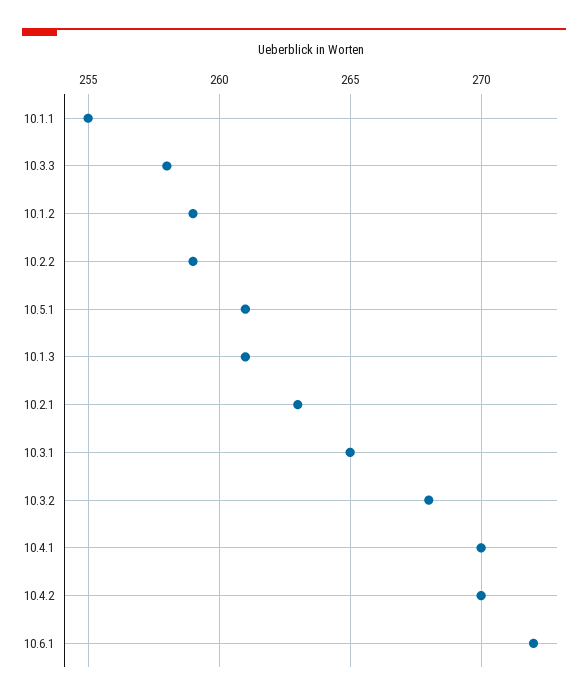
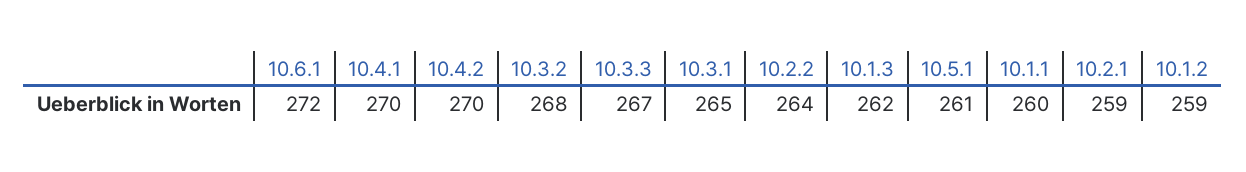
10.1.1: 255 -> 260
10.3.3: 258 -> 267
10.2.2: 259 -> 264
10.1.3: 261 -> 262
10.2.1: 263 -> 259

